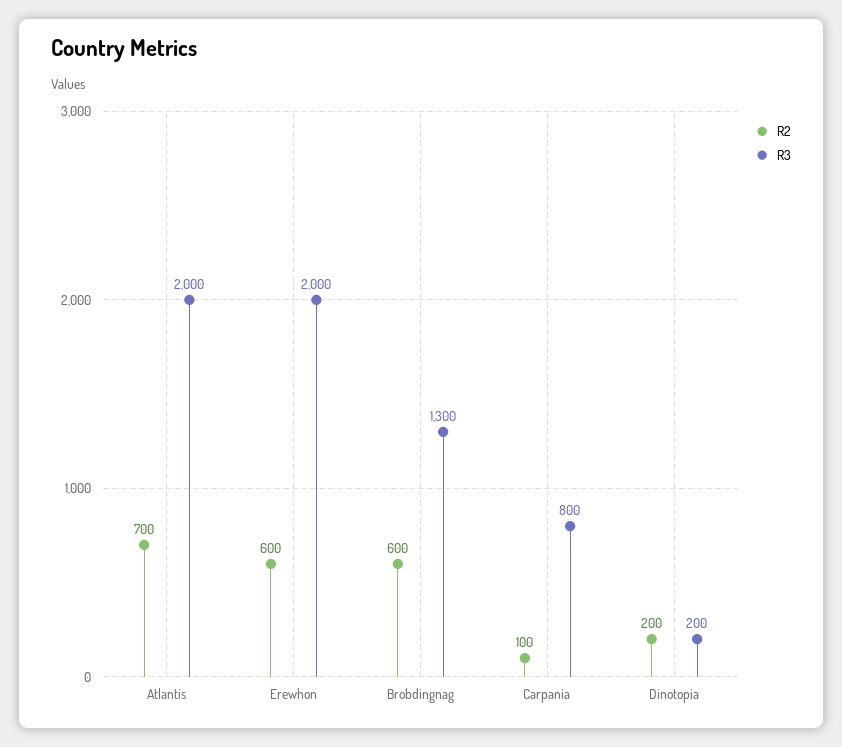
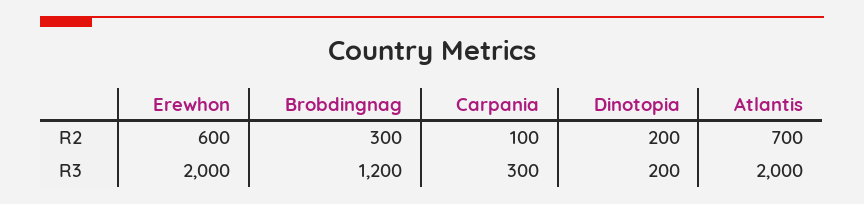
R2, Brobdingnag: 600 -> 300
R3, Brobdingnag: 1300 -> 1200
R3, Carpania: 800 -> 300

